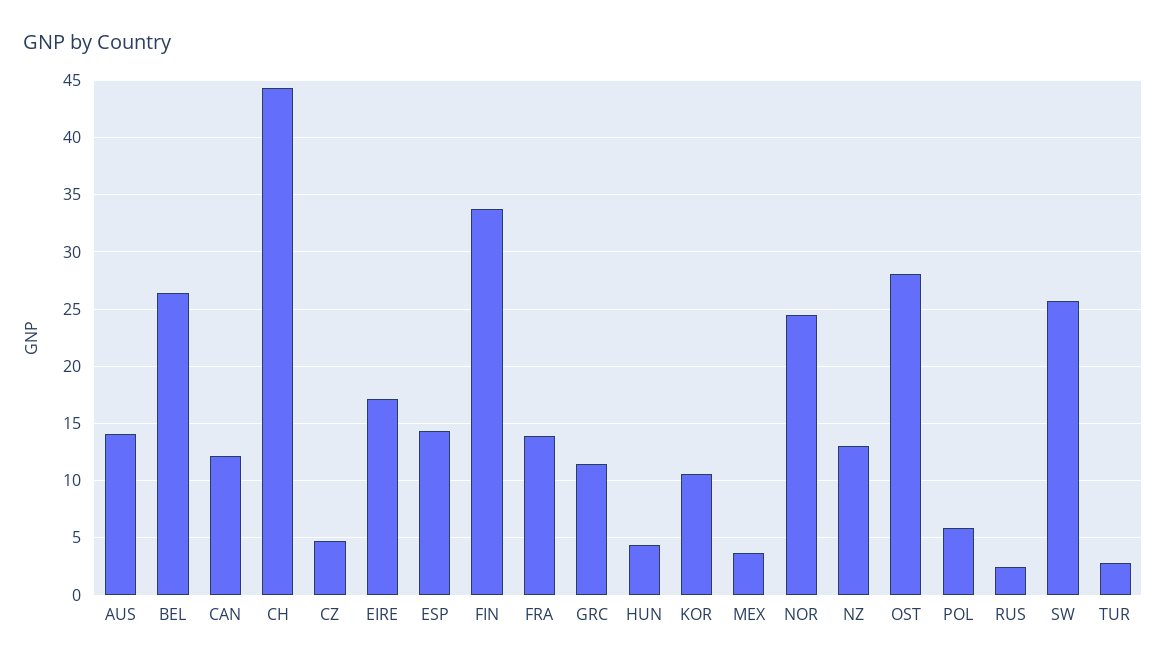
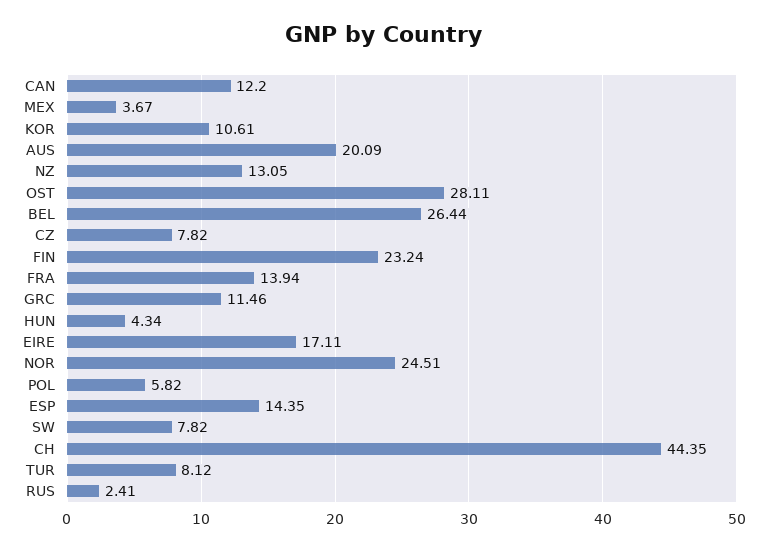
AUS: 14 -> 20.09
CZ: 5 -> 7.82
FIN: 34 -> 23.24
SW: 26 -> 7.82
TUR: 3 -> 8.12

